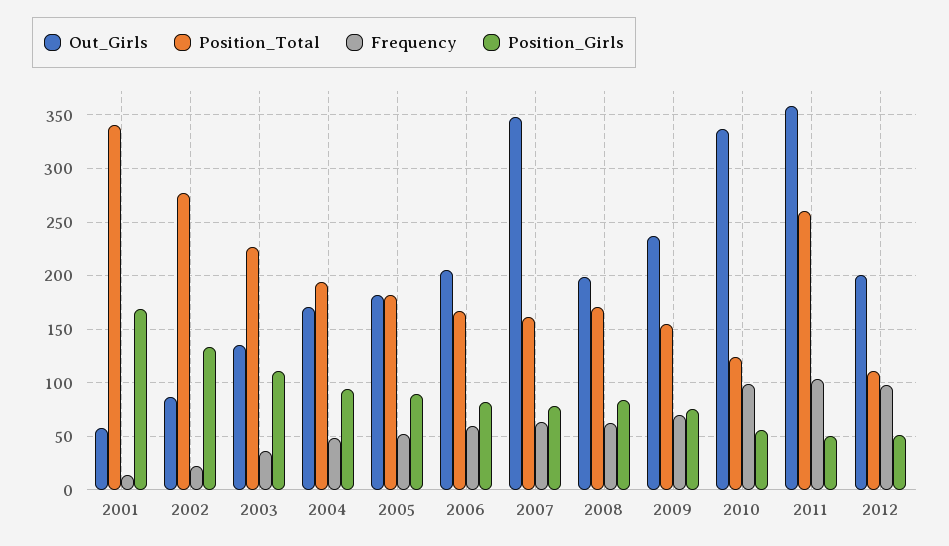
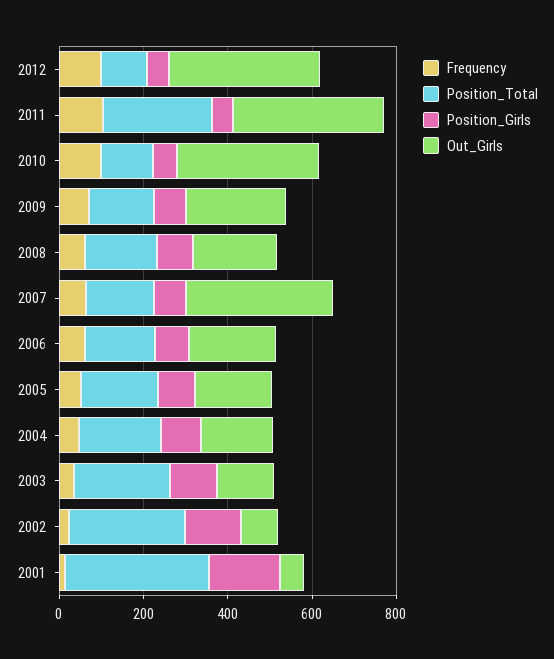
Out_Girls, 2012: 200 -> 350

